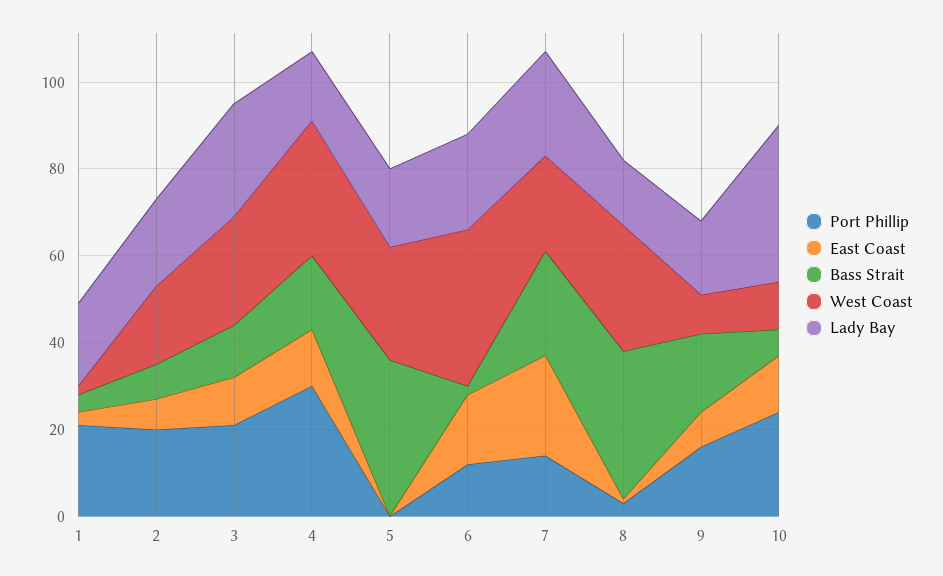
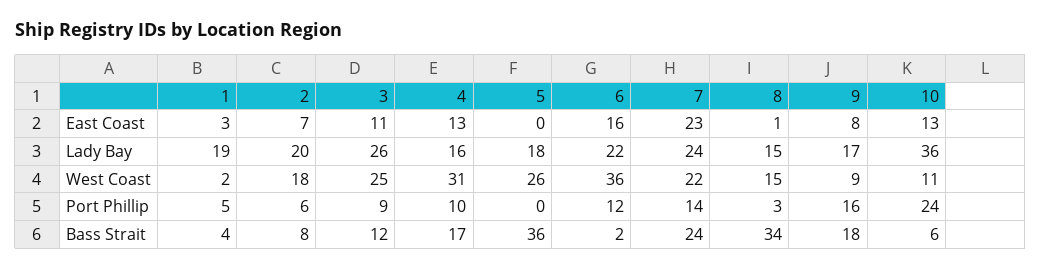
Port Phillip, 1: 20 -> 5
Port Phillip, 2: 20 -> 6
Port Phillip, 3: 20 -> 9
Port Phillip, 4: 30 -> 10
West Coast, 8: 30 -> 15

